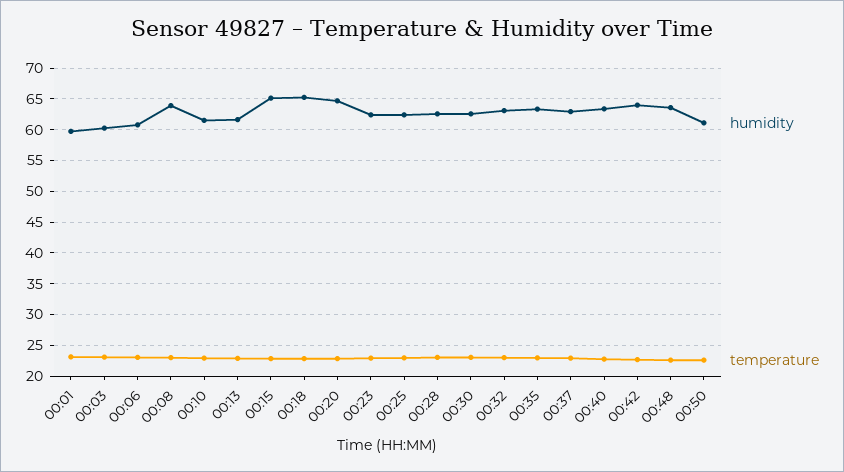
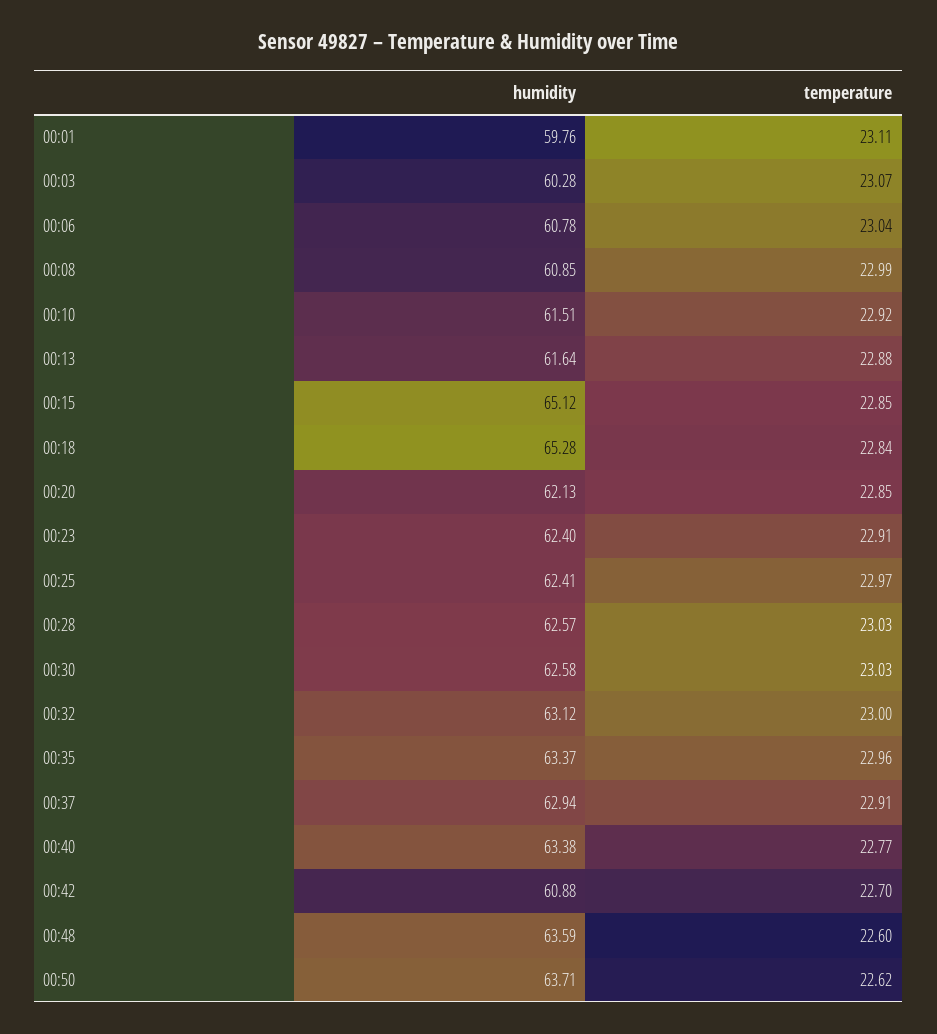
humidity, 00:08: 64 -> 60.85
humidity, 00:20: 65 -> 62.13
humidity, 00:42: 64 -> 60.88
humidity, 00:50: 61 -> 63.71

